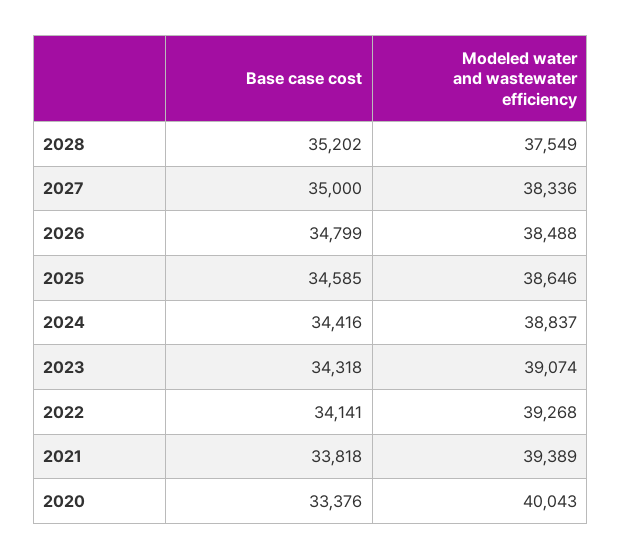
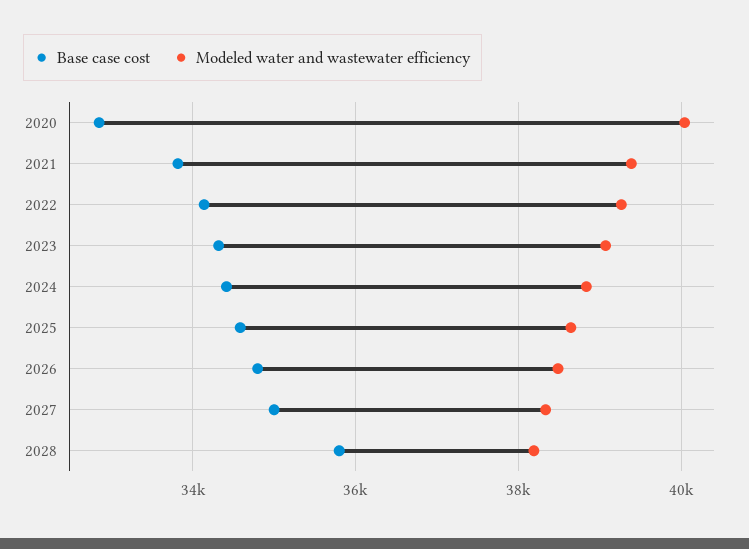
Base case cost, 2028: 35202 -> 35800
Modeled water and wastewater efficiency, 2028: 37549 -> 38200
Base case cost, 2020: 33376 -> 32800

